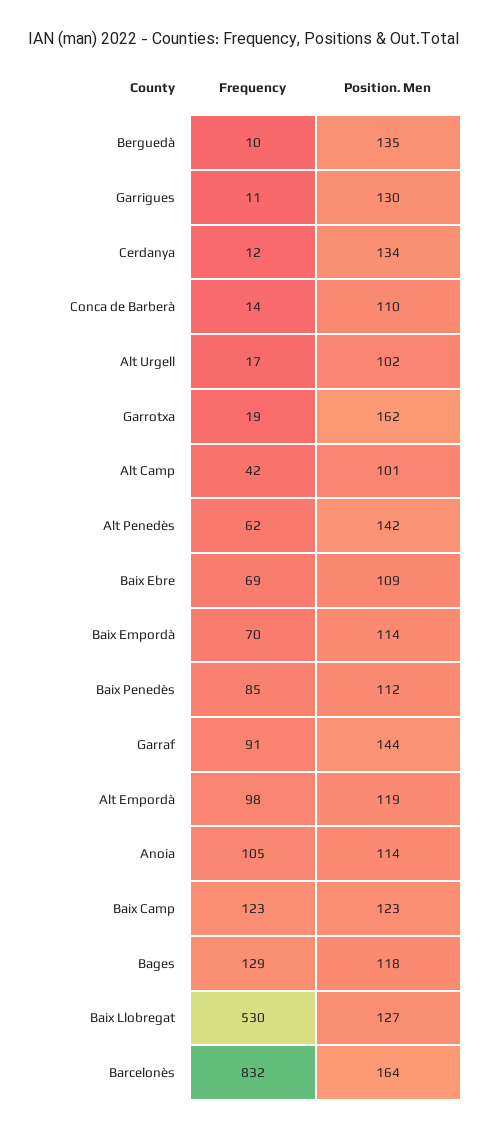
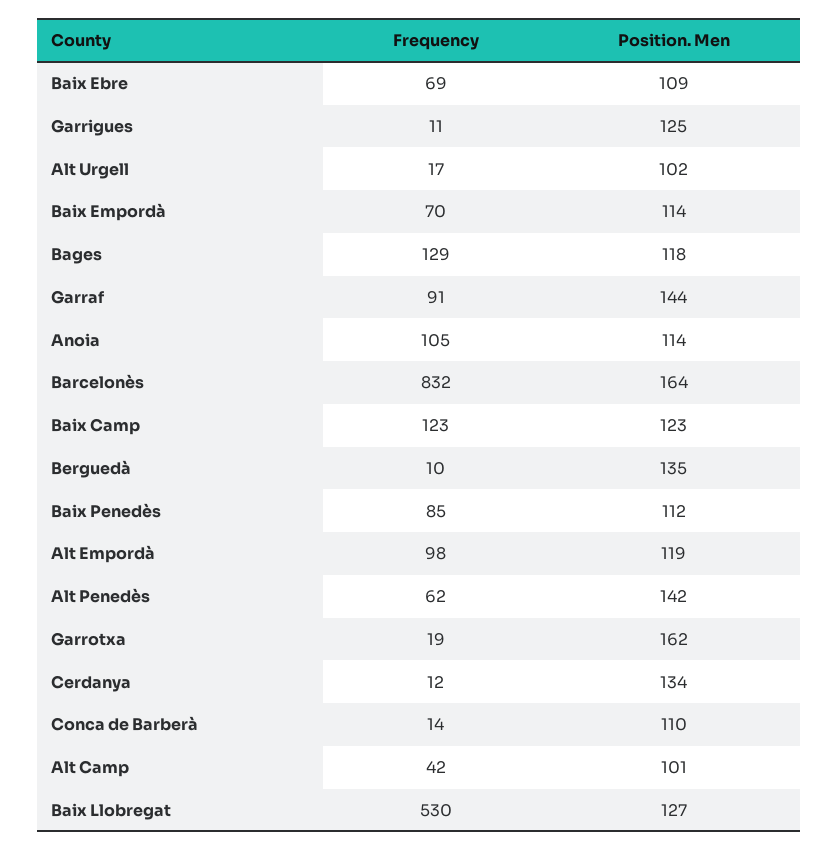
Position. Men, Garrigues: 130 -> 125

